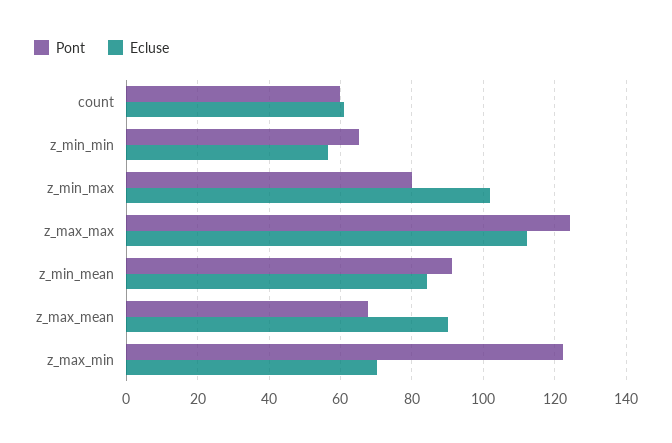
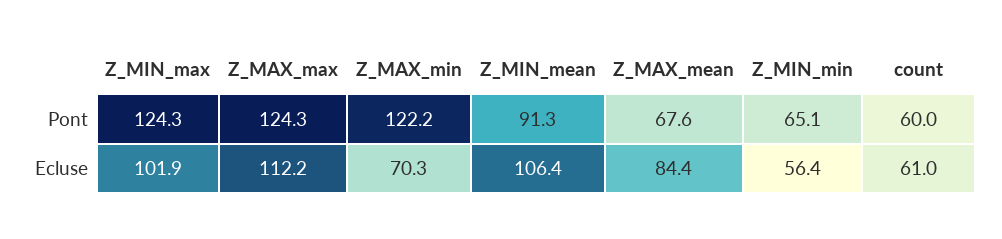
Pont, z_min_max: 80 -> 124.3
Ecluse, z_min_mean: 84 -> 106.4
Ecluse, z_max_mean: 90 -> 84.4

